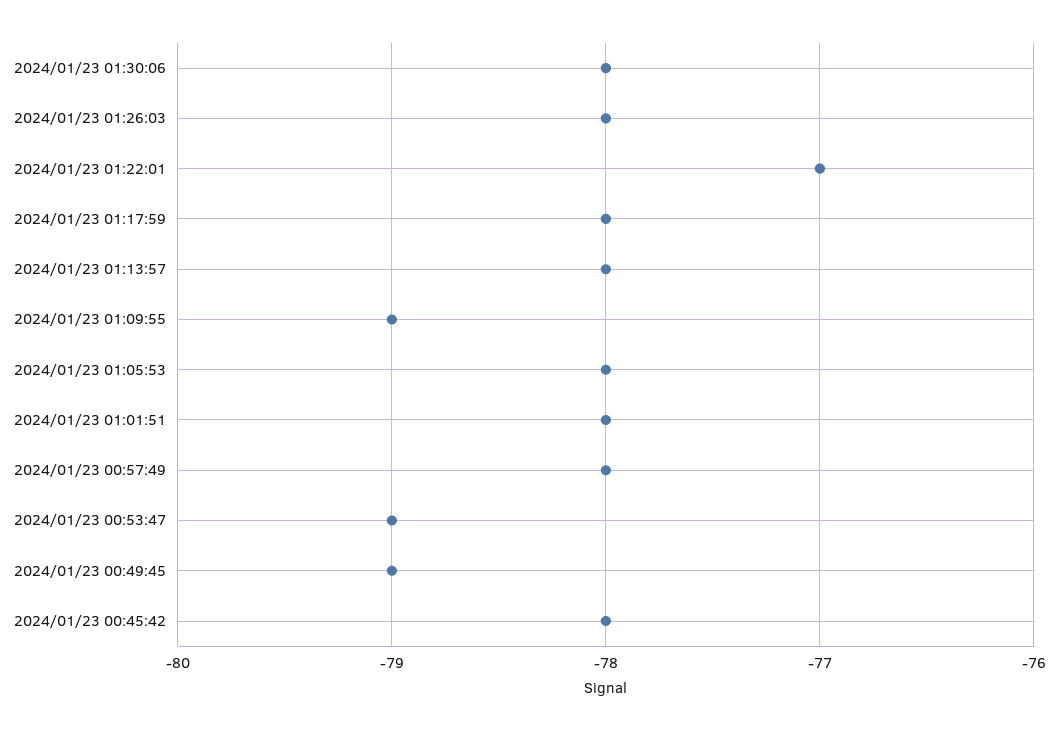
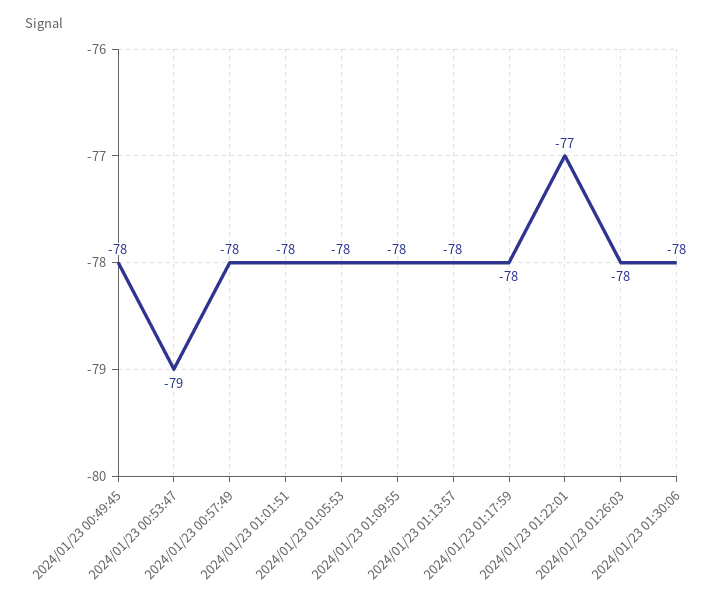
2024/01/23 01:09:55: -79 -> -78
2024/01/23 00:49:45: -79 -> -78
2024/01/23 00:45:42: -78 -> none

